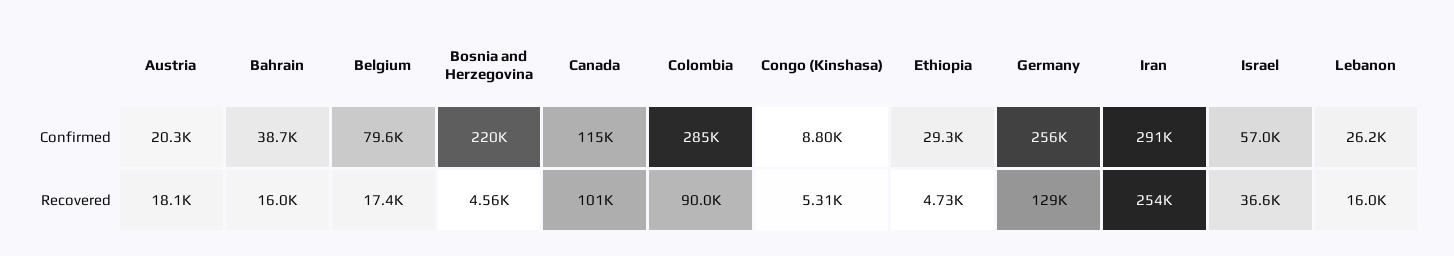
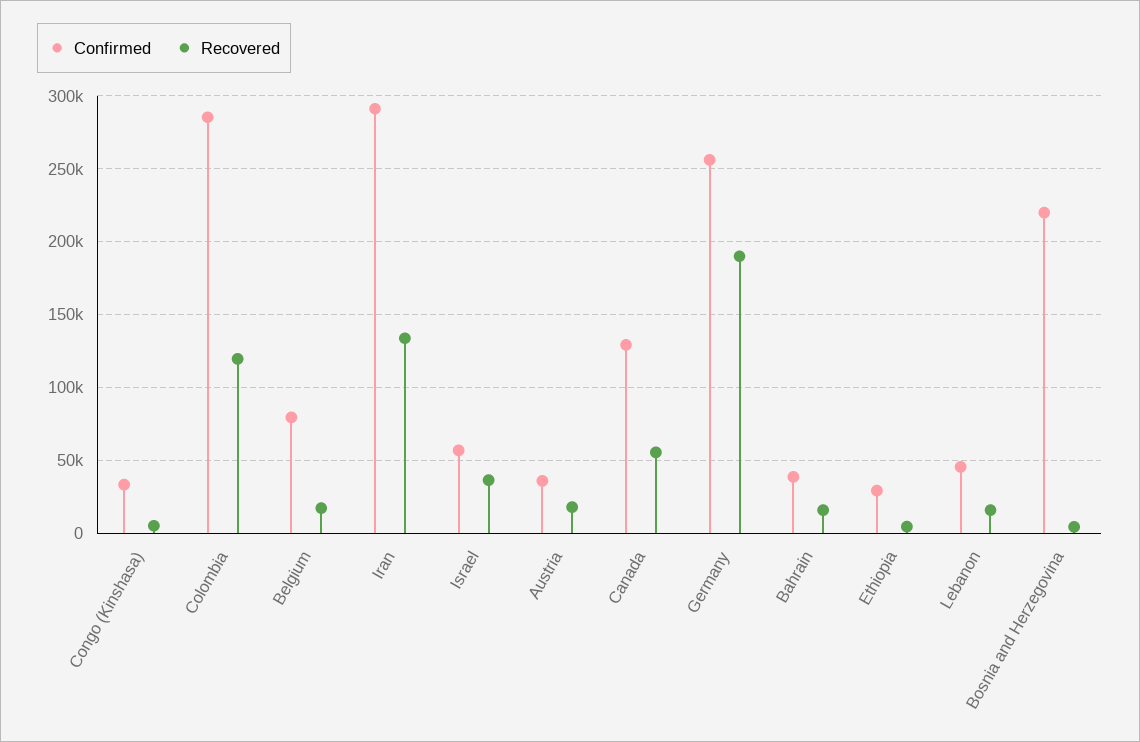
Confirmed, Austria: 20300 -> 35000
Confirmed, Canada: 115000 -> 130000
Confirmed, Congo (Kinshasa): 8800 -> 35000
Confirmed, Lebanon: 26200 -> 45000
Recovered, Canada: 101000 -> 55000
Recovered, Colombia: 90000 -> 120000
Recovered, Germany: 129000 -> 190000
Recovered, Iran: 254000 -> 135000

